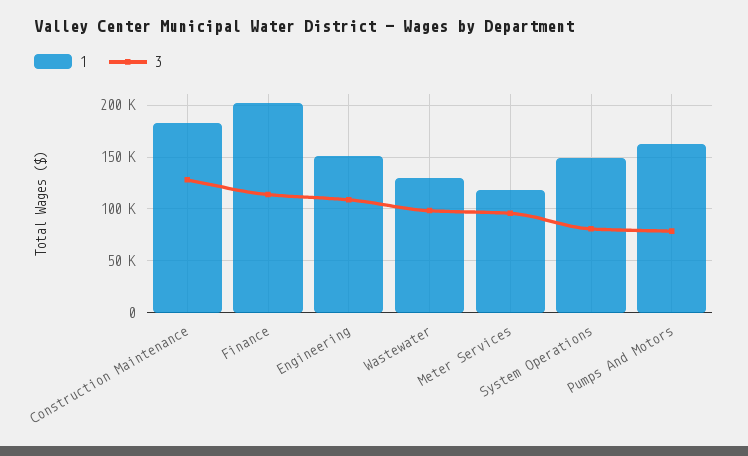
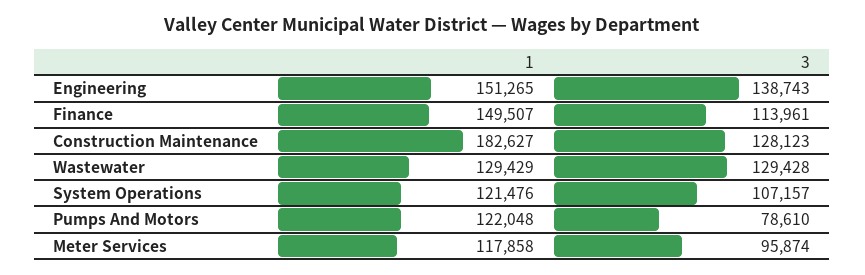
1, Finance: 200000 -> 149507
3, Engineering: 110000 -> 138743
3, Wastewater: 100000 -> 129428
1, System Operations: 150000 -> 121476
3, System Operations: 80000 -> 107157
1, Pumps And Motors: 160000 -> 122048

